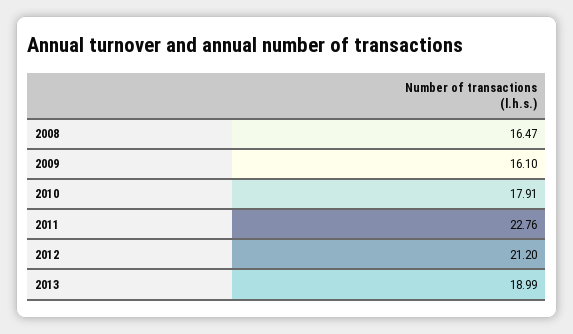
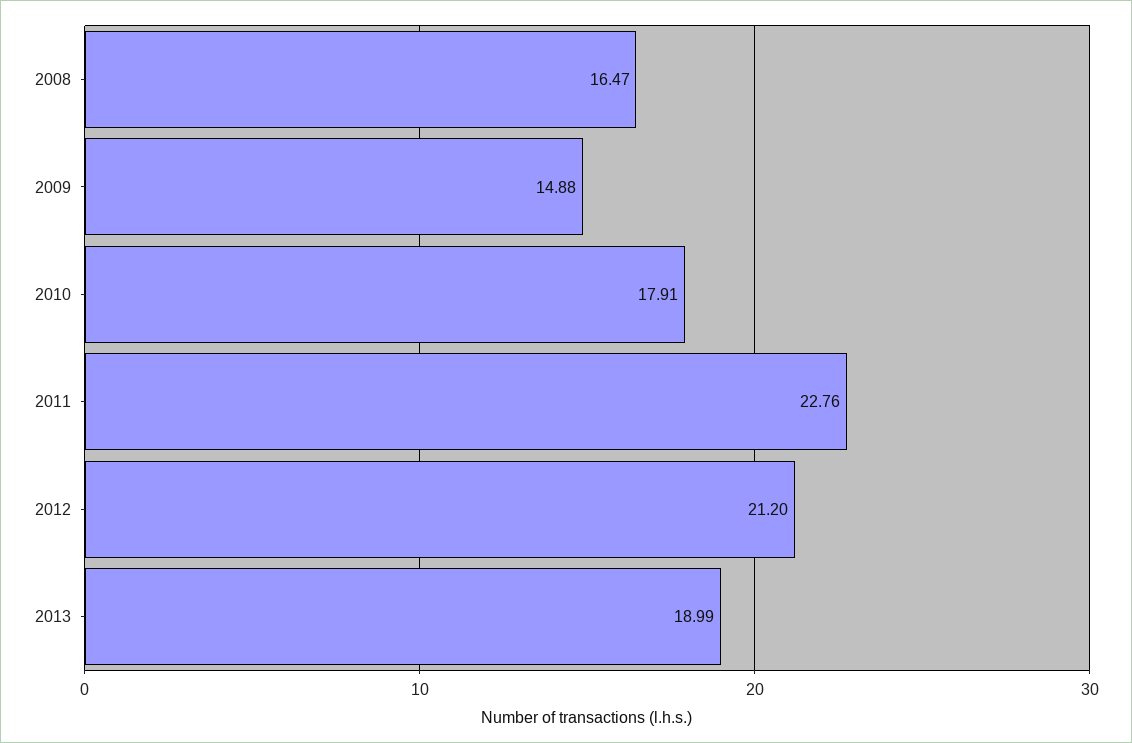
2009: 16.1 -> 14.88

